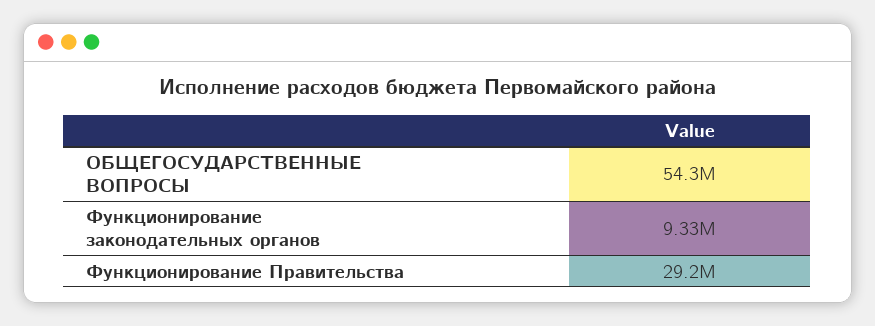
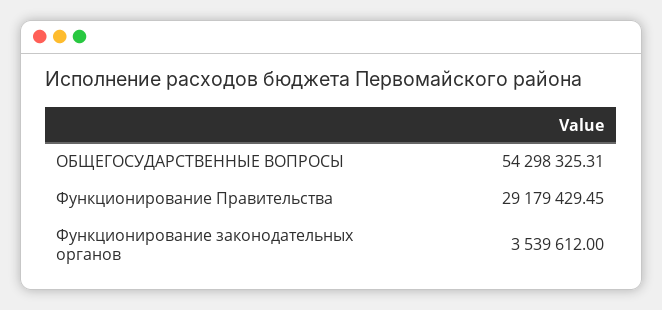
Функционирование законодательных органов: 9330000 -> 3539612

